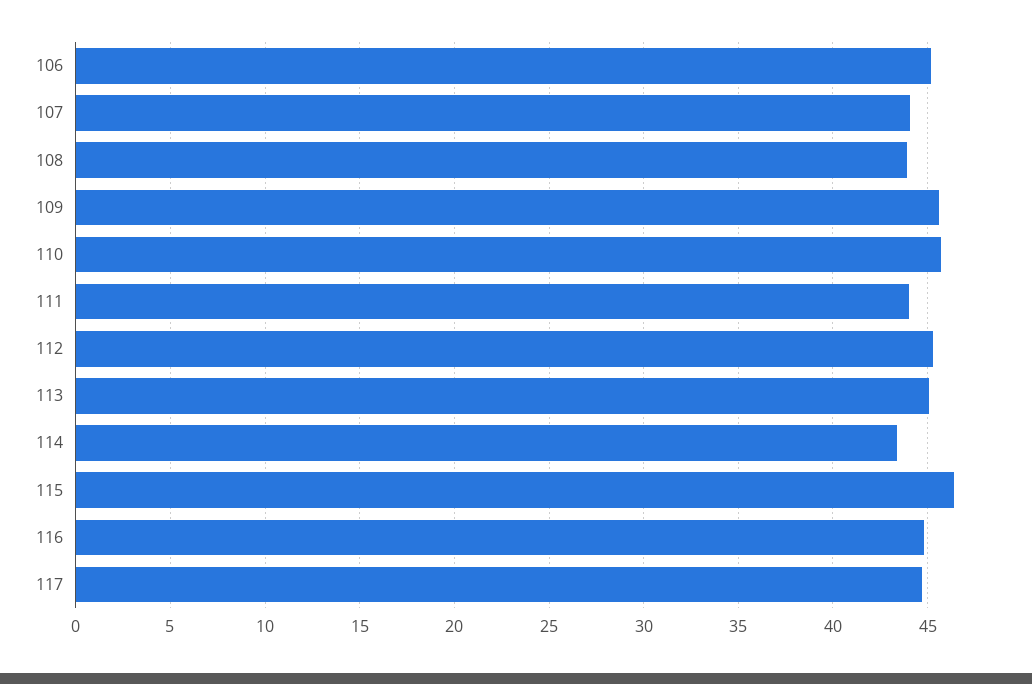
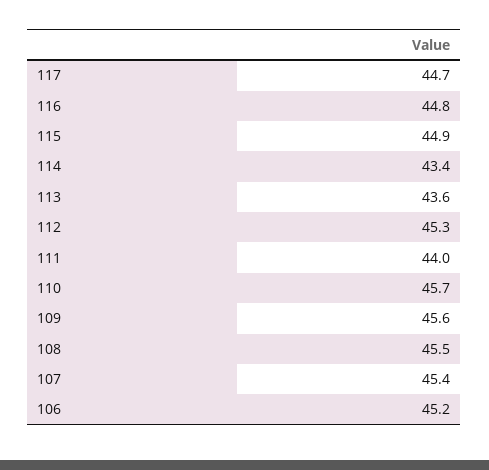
107: 44 -> 45.4
108: 44 -> 45.5
113: 45 -> 43.6
115: 46.5 -> 44.9

